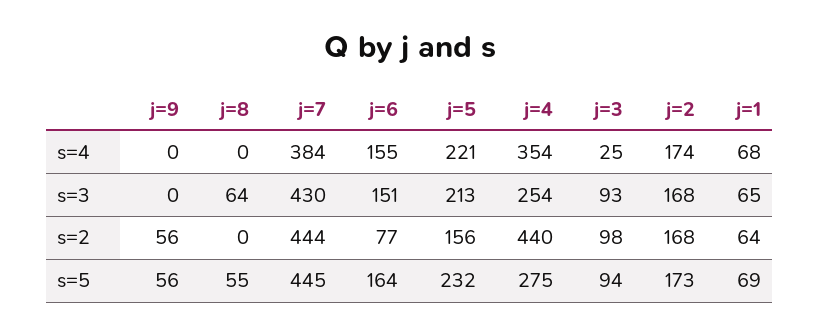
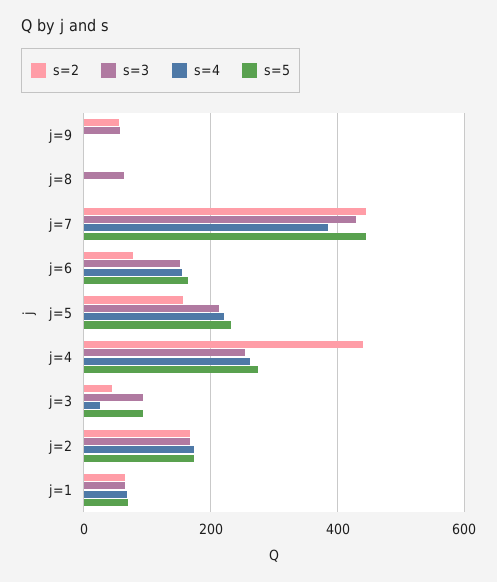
s=4, j=4: 354 -> 260
s=3, j=9: 0 -> 60
s=2, j=3: 98 -> 40
s=5, j=9: 56 -> 0
s=5, j=8: 55 -> 0

